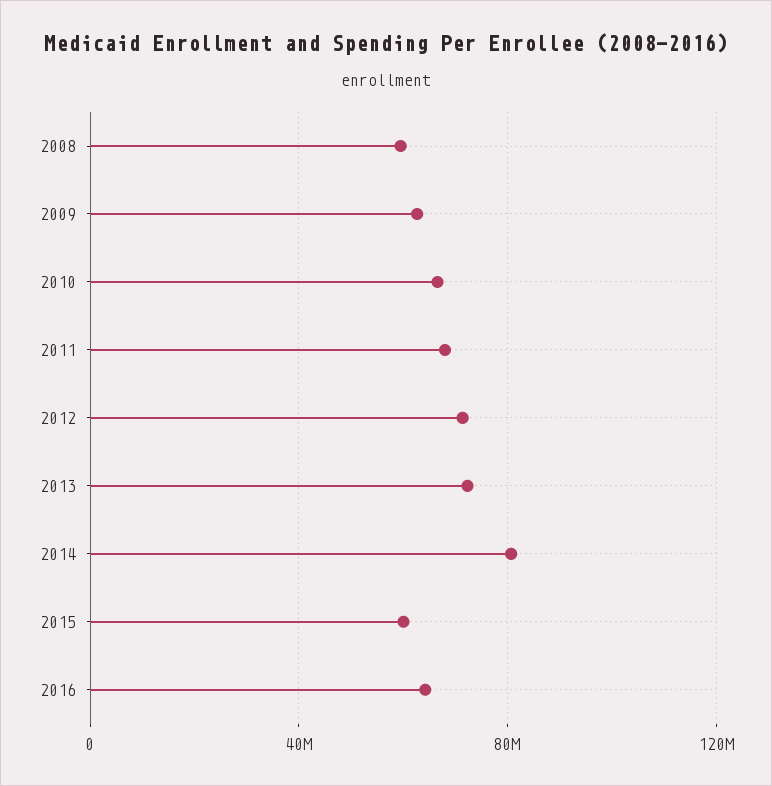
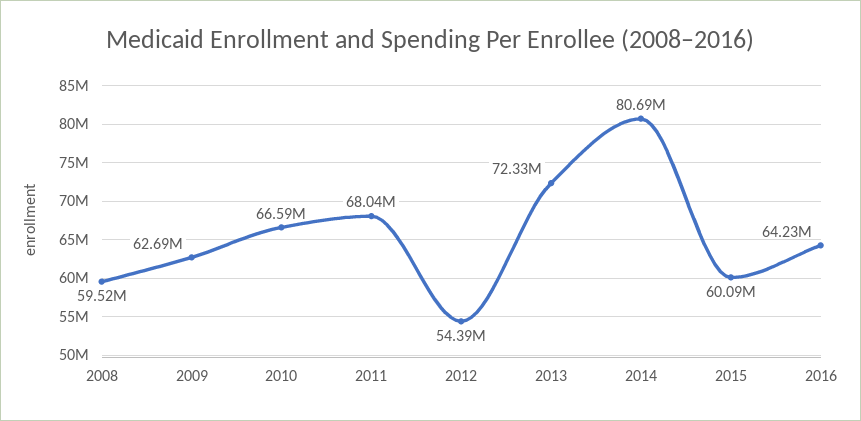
2012: 70000000 -> 54390000

